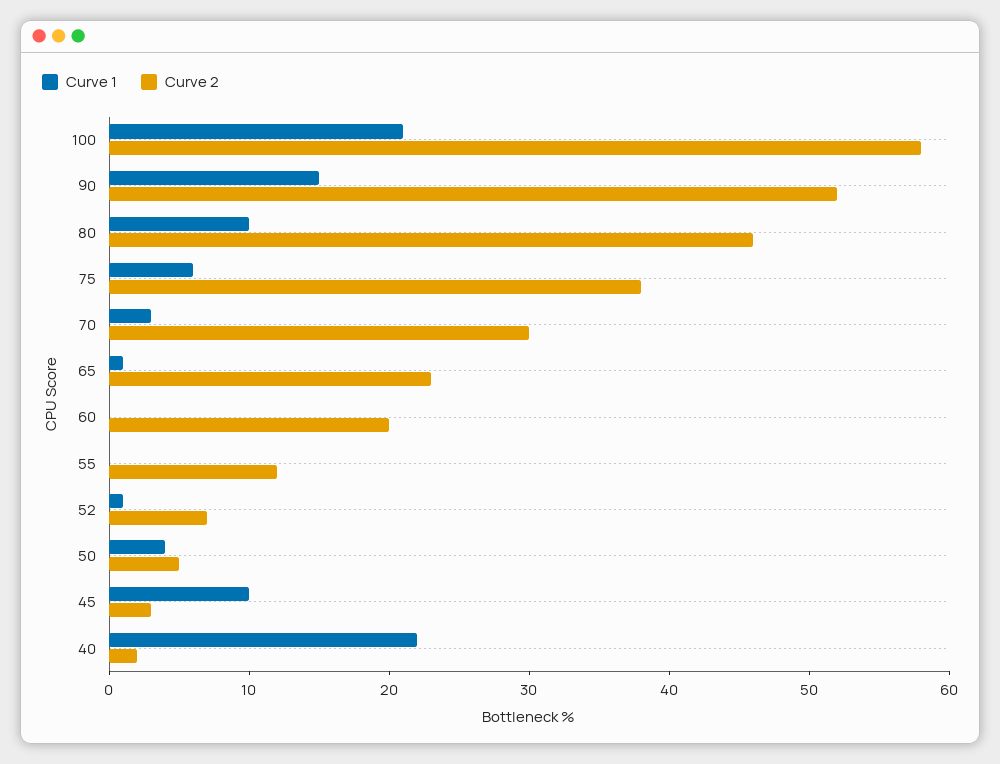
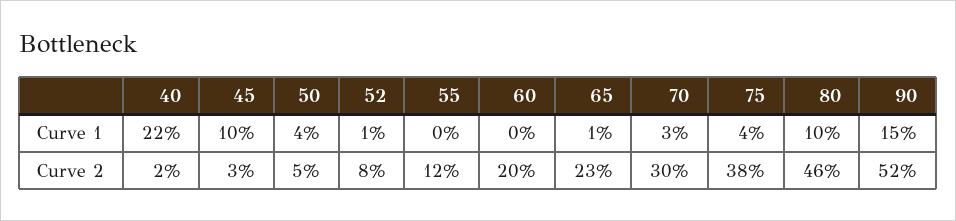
Curve 1, 100: 21 -> none
Curve 2, 100: 58 -> none
Curve 1, 75: 6 -> 4
Curve 2, 52: 7 -> 8

